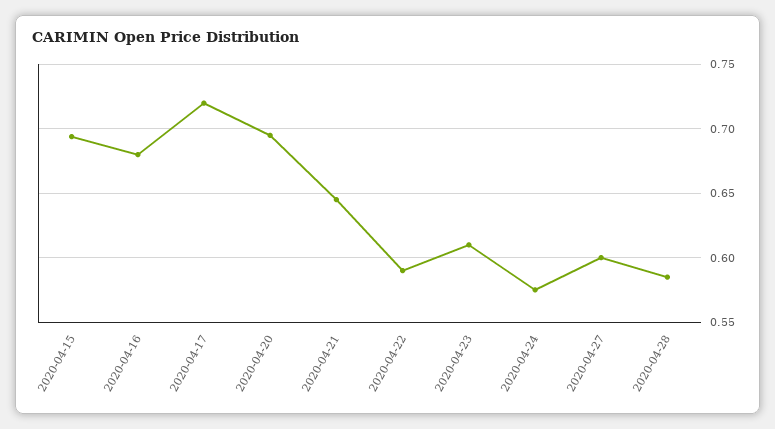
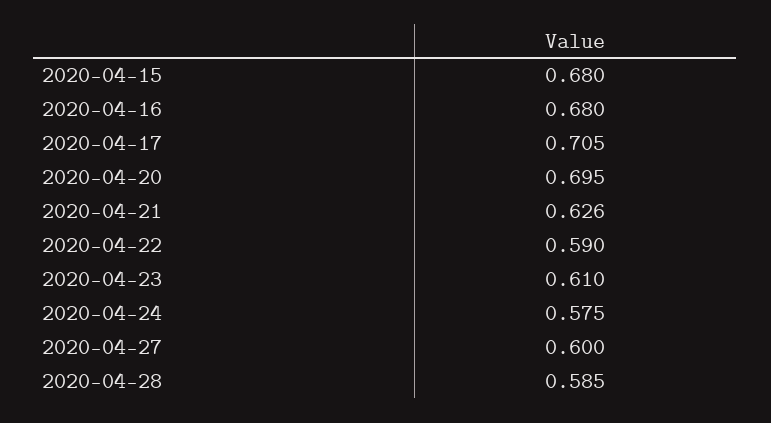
2020-04-15: 0.695 -> 0.68
2020-04-17: 0.72 -> 0.705
2020-04-21: 0.645 -> 0.626

